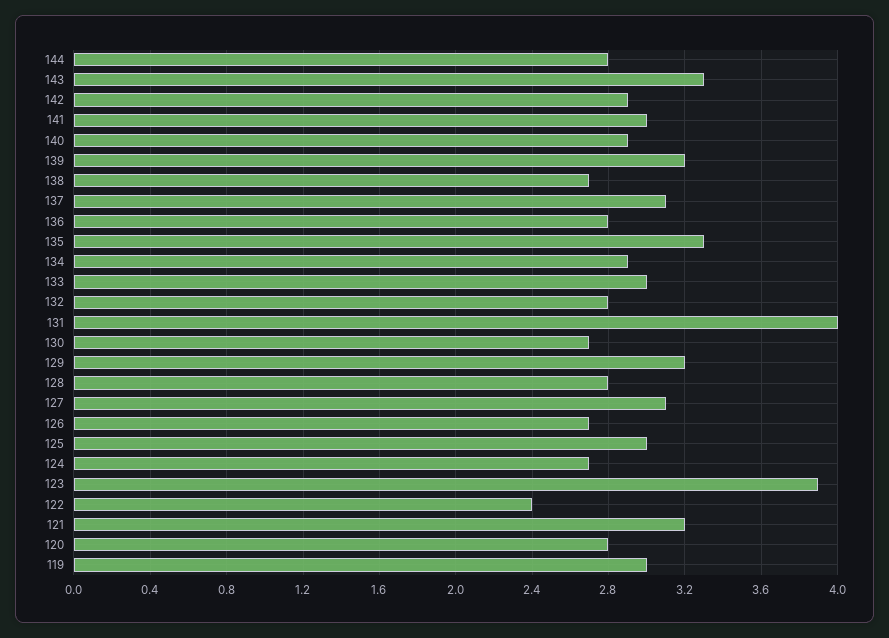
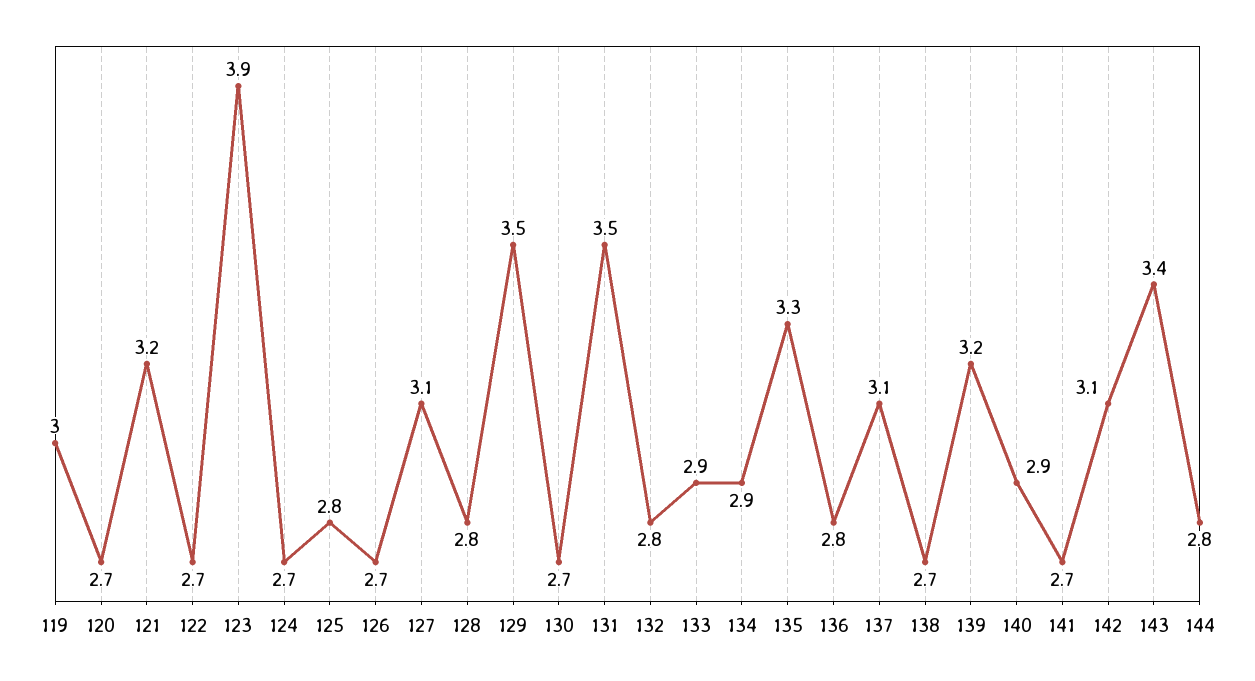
143: 3.3 -> 3.4
142: 2.9 -> 3.1
141: 3 -> 2.7
133: 3 -> 2.9
131: 4 -> 3.5
129: 3.2 -> 3.5
125: 3 -> 2.8
122: 2.4 -> 2.7
120: 2.8 -> 2.7

